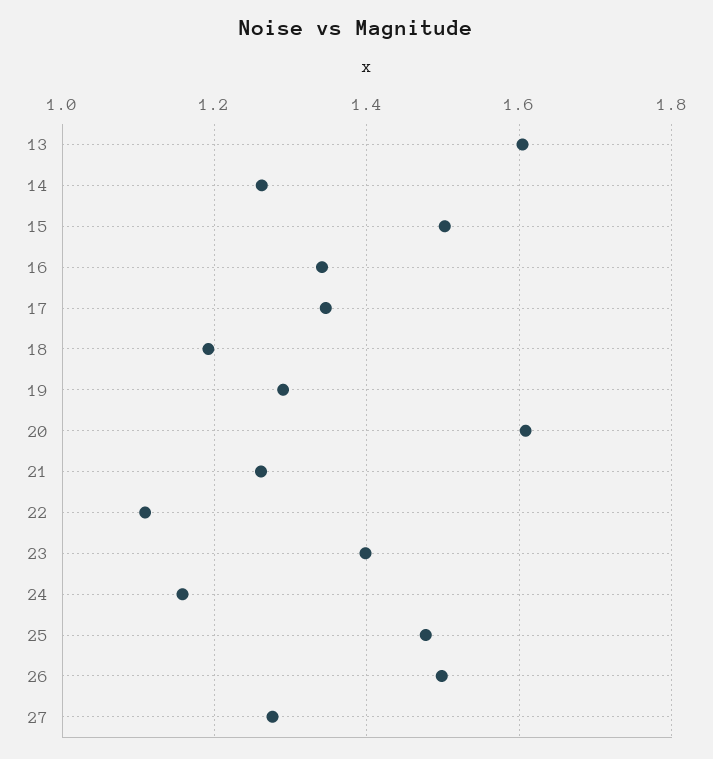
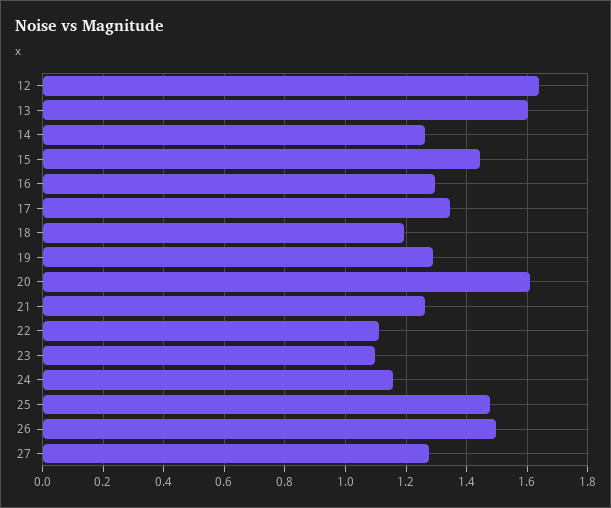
15: 1.5 -> 1.44
16: 1.34 -> 1.3
23: 1.4 -> 1.1
12: none -> 1.64

